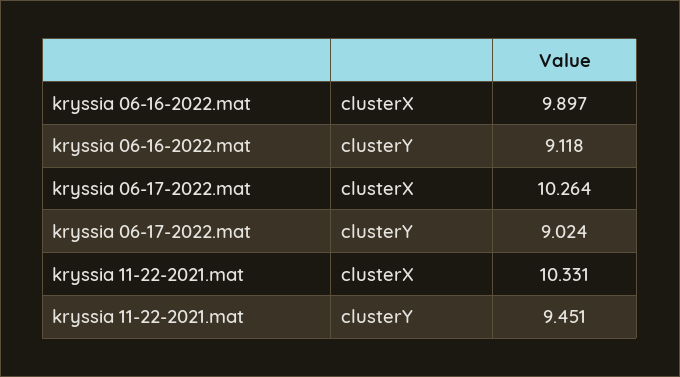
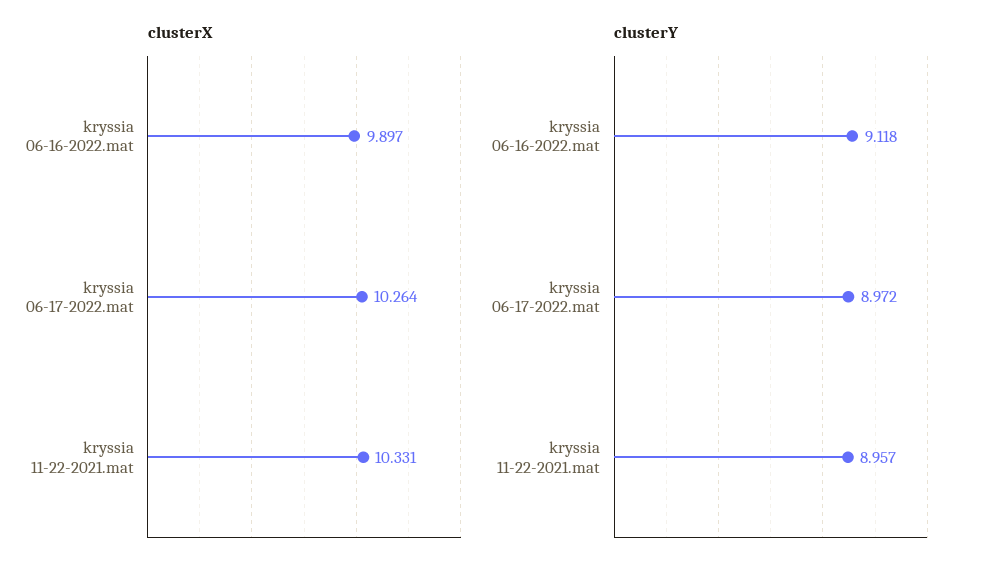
clusterY, kryssia 06-17-2022.mat: 9.024 -> 8.972
clusterY, kryssia 11-22-2021.mat: 9.451 -> 8.957

